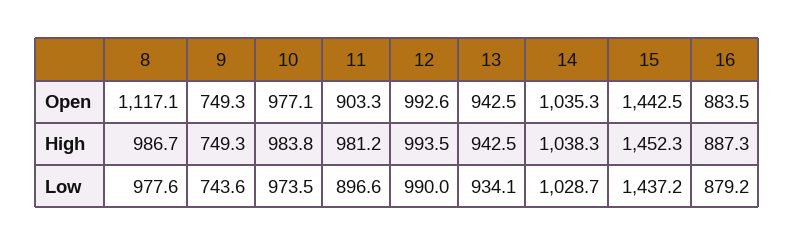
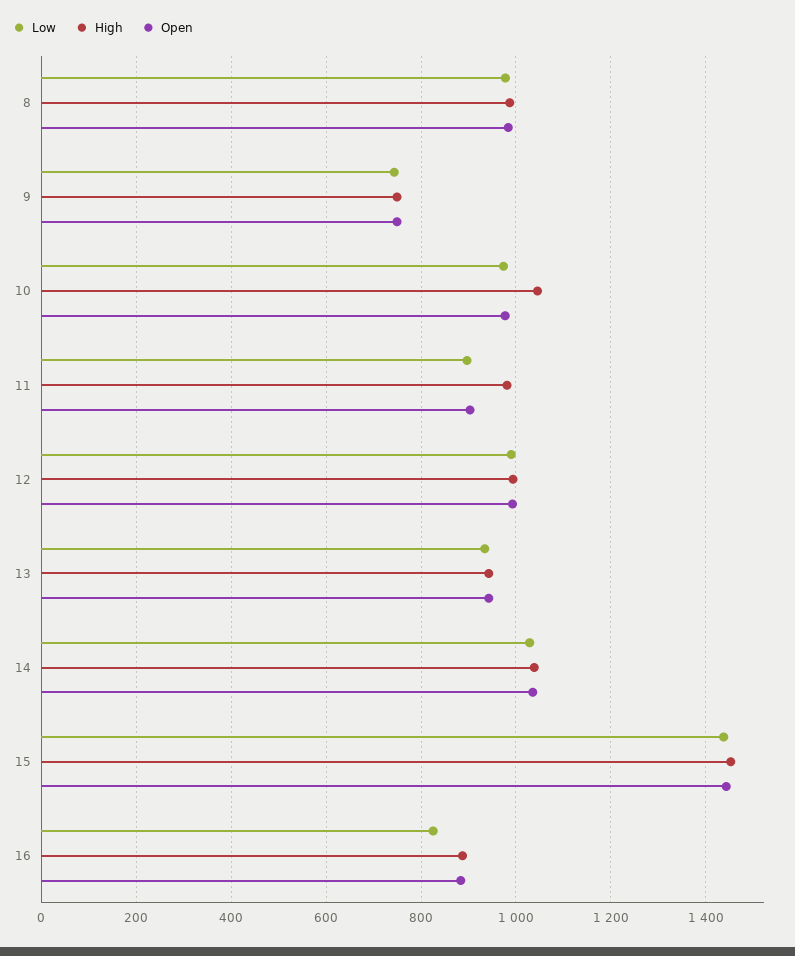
Open, 8: 1117.1 -> 980
High, 10: 983.8 -> 1040
Low, 16: 879.2 -> 820

